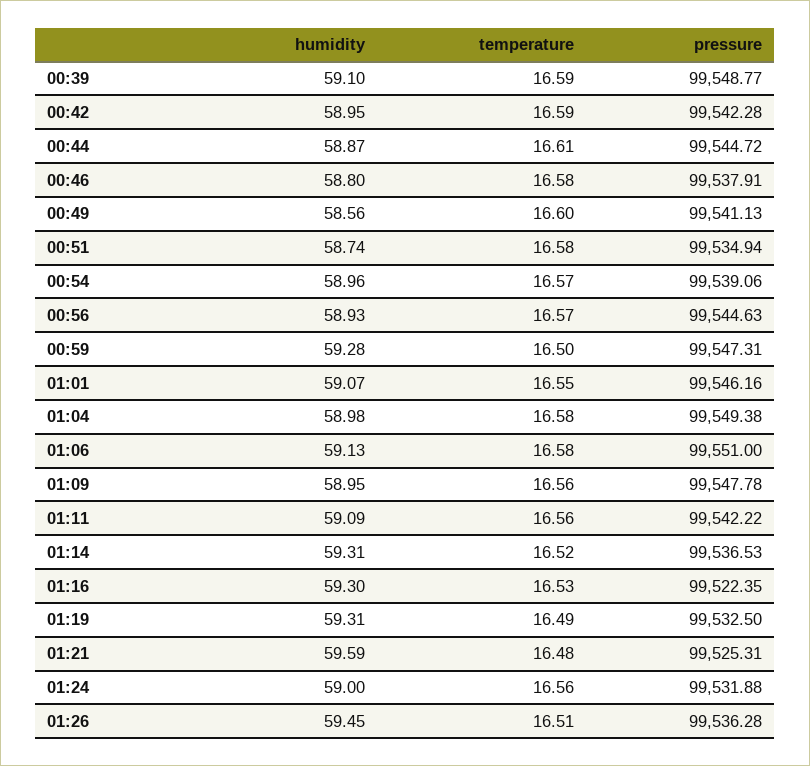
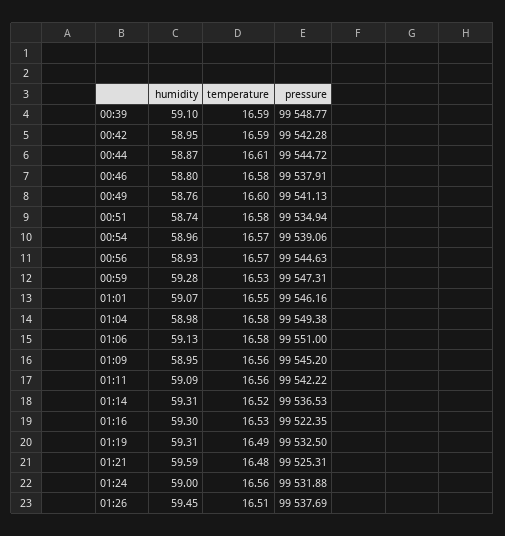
humidity, 00:49: 58.56 -> 58.76
temperature, 00:59: 16.5 -> 16.53
pressure, 01:09: 99547.78 -> 99545.2
pressure, 01:26: 99536.28 -> 99537.69

